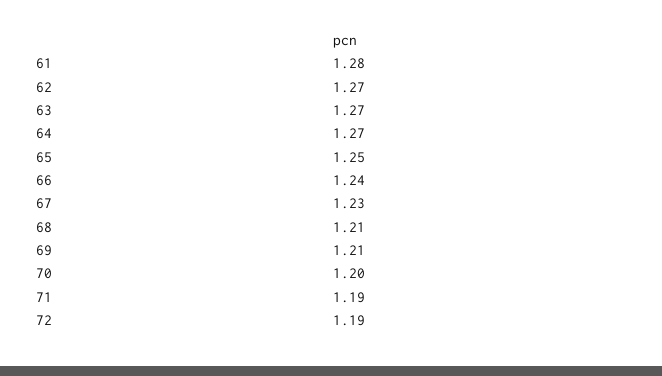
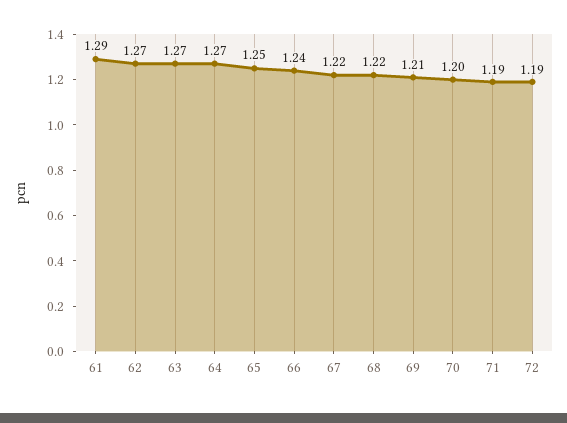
61: 1.28 -> 1.29
67: 1.23 -> 1.22
68: 1.21 -> 1.22

